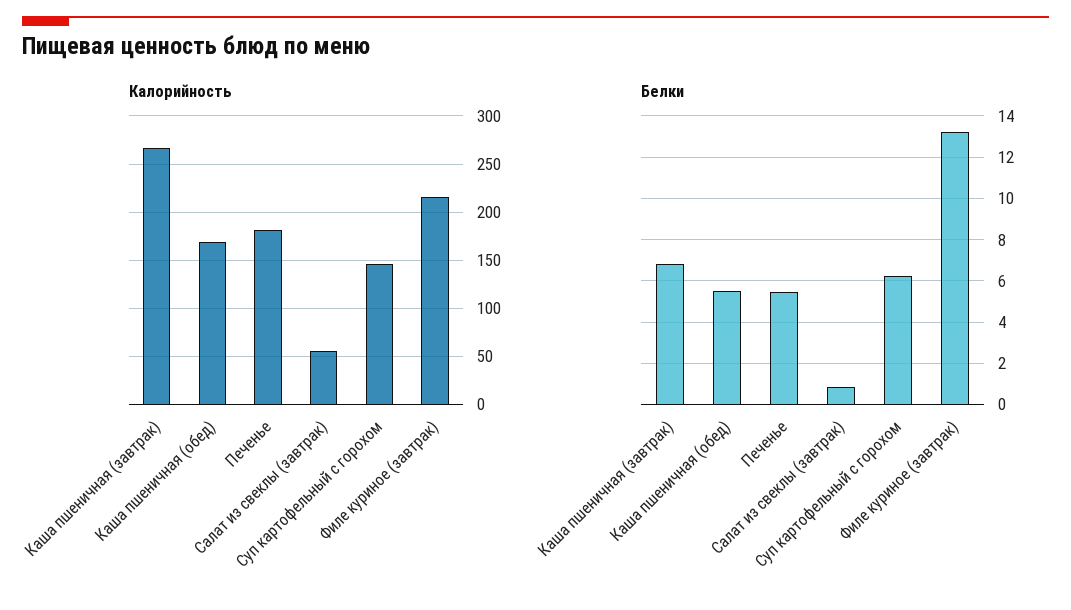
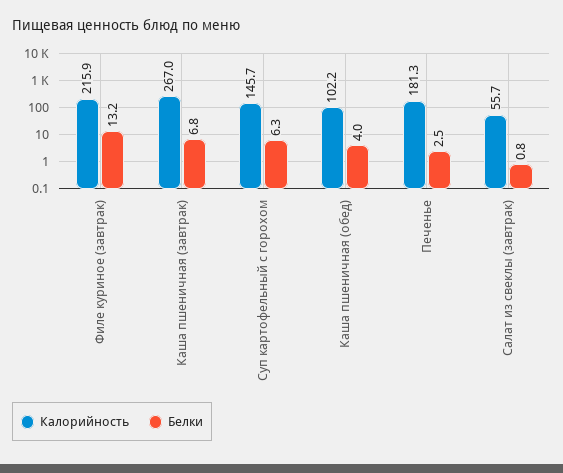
Калорийность, Каша пшеничная (обед): 170 -> 102.2
Белки, Каша пшеничная (обед): 5.5 -> 4
Белки, Печенье: 5.5 -> 2.5

